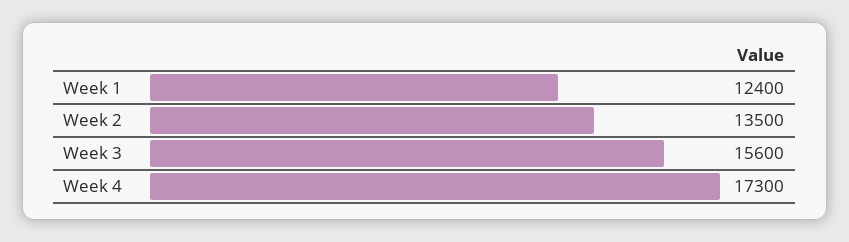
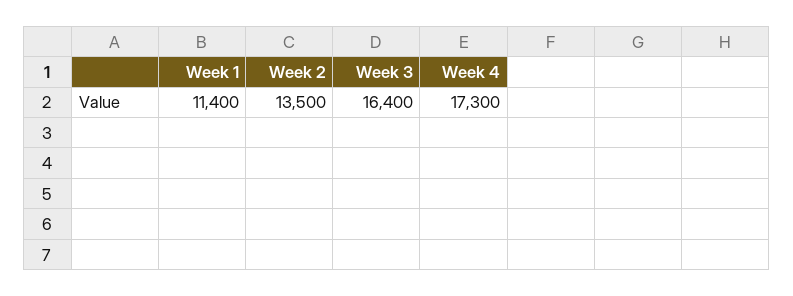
Week 1: 12400 -> 11400
Week 3: 15600 -> 16400

